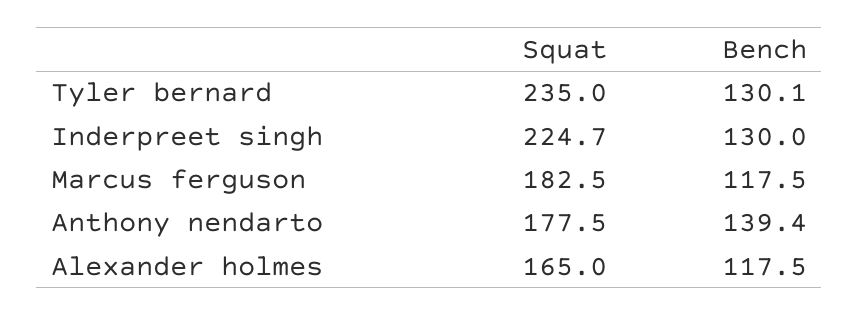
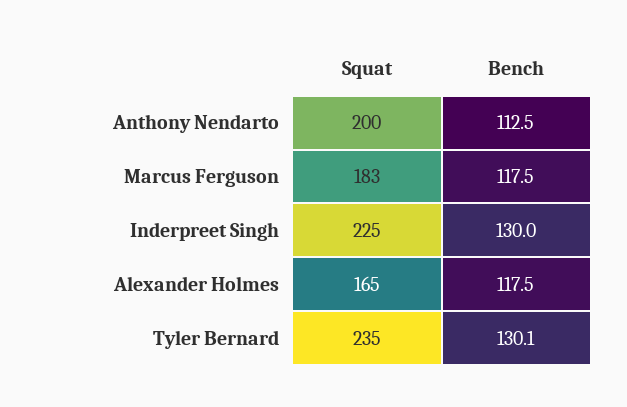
Squat, Anthony nendarto: 177.5 -> 200
Bench, Anthony nendarto: 139.4 -> 112.5

